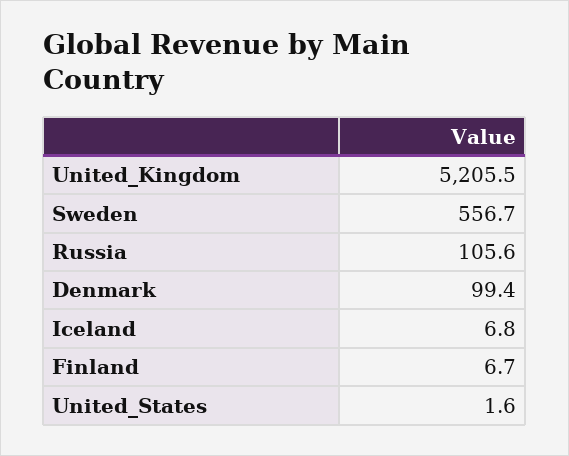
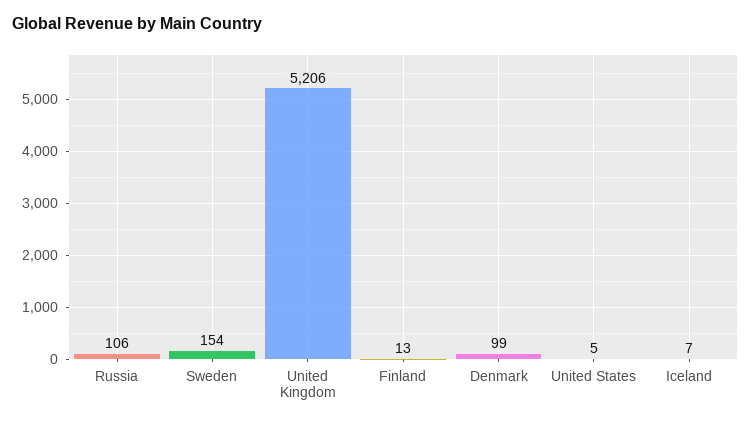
Sweden: 556.7 -> 154
Finland: 6.7 -> 13
United_States: 1.6 -> 5

